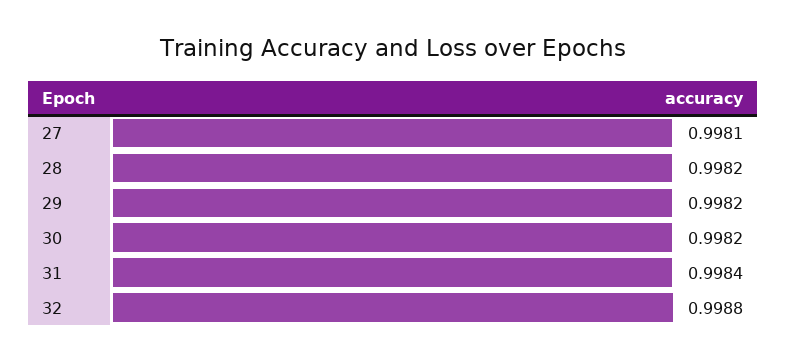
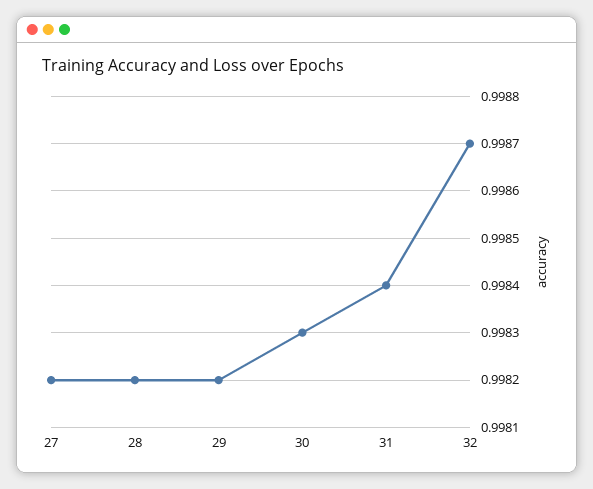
27: 0.9981 -> 0.9982
30: 0.9982 -> 0.9983
32: 0.9988 -> 0.9987

